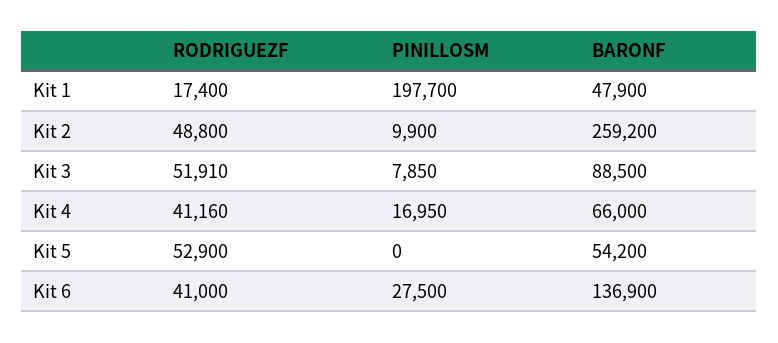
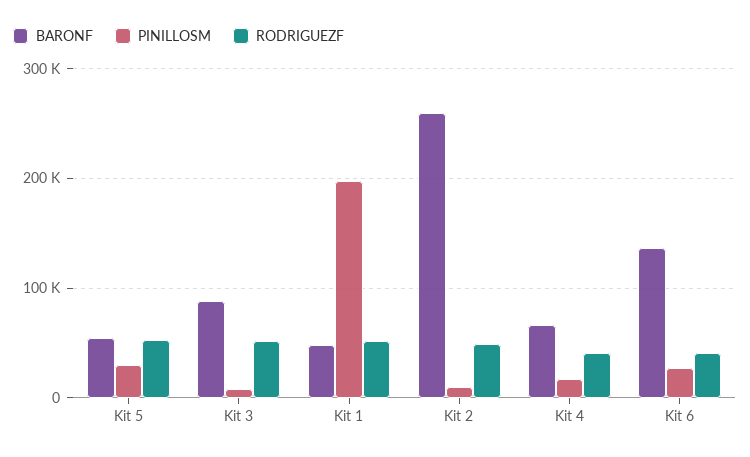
RODRIGUEZF, Kit 1: 17400 -> 50000
PINILLOSM, Kit 5: 0 -> 30000

